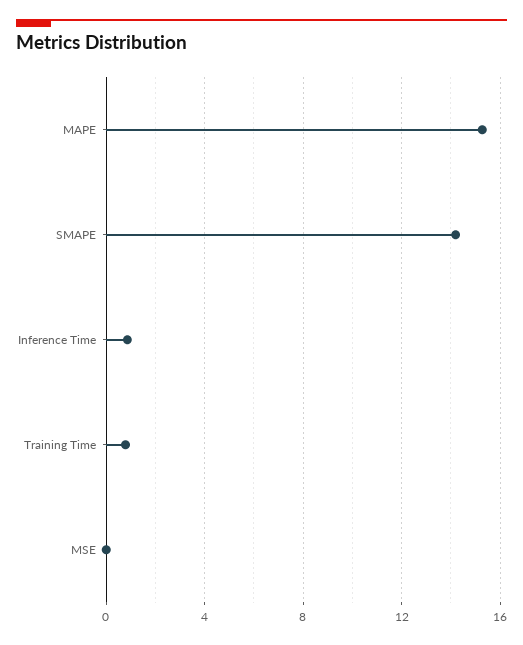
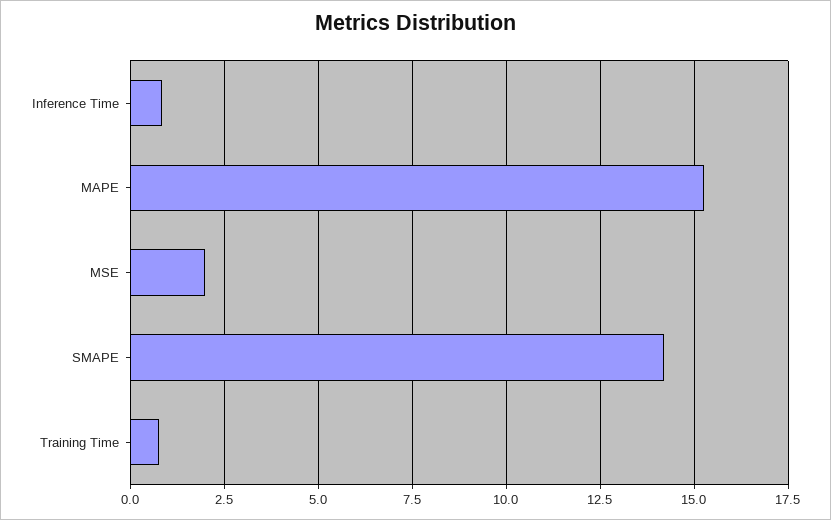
MSE: 0 -> 2

